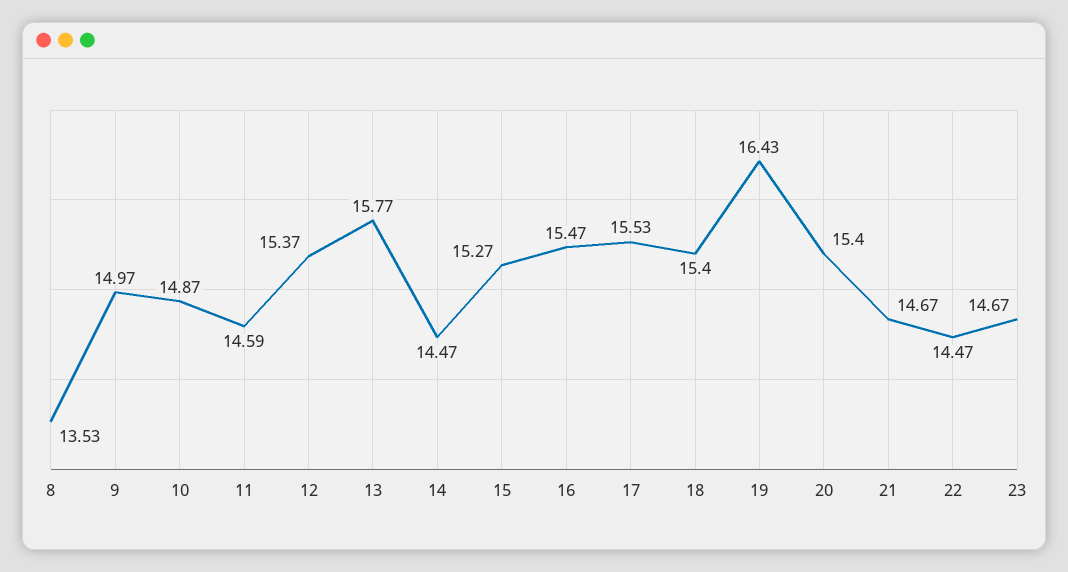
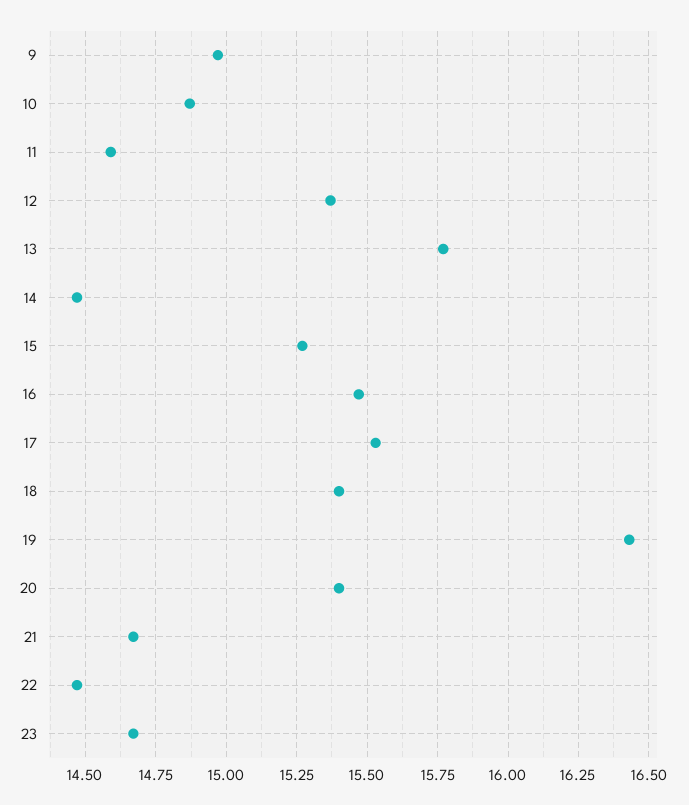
8: 13.53 -> none

